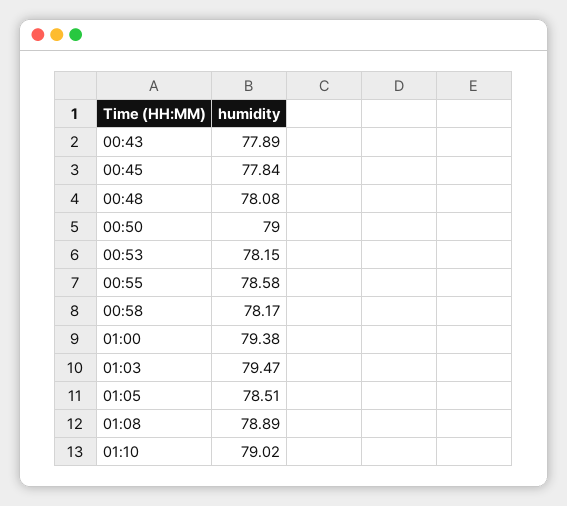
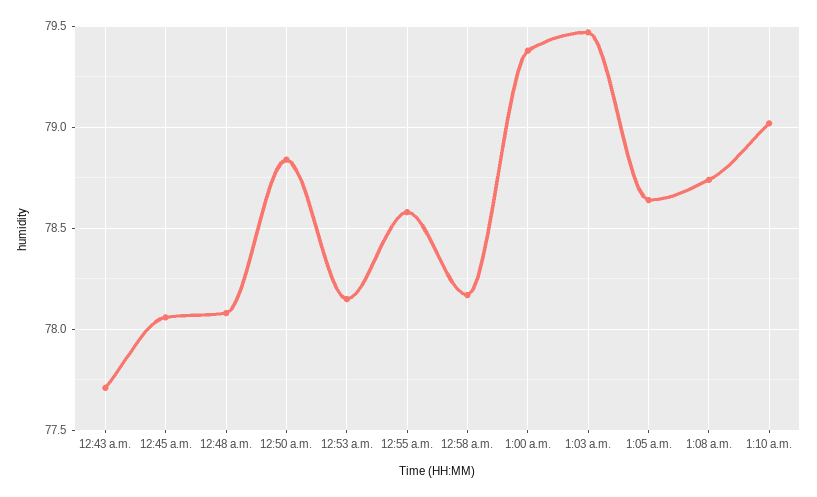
00:43: 77.89 -> 77.7
00:45: 77.84 -> 78.05
00:50: 79 -> 78.85
01:05: 78.51 -> 78.65
01:08: 78.89 -> 78.75

